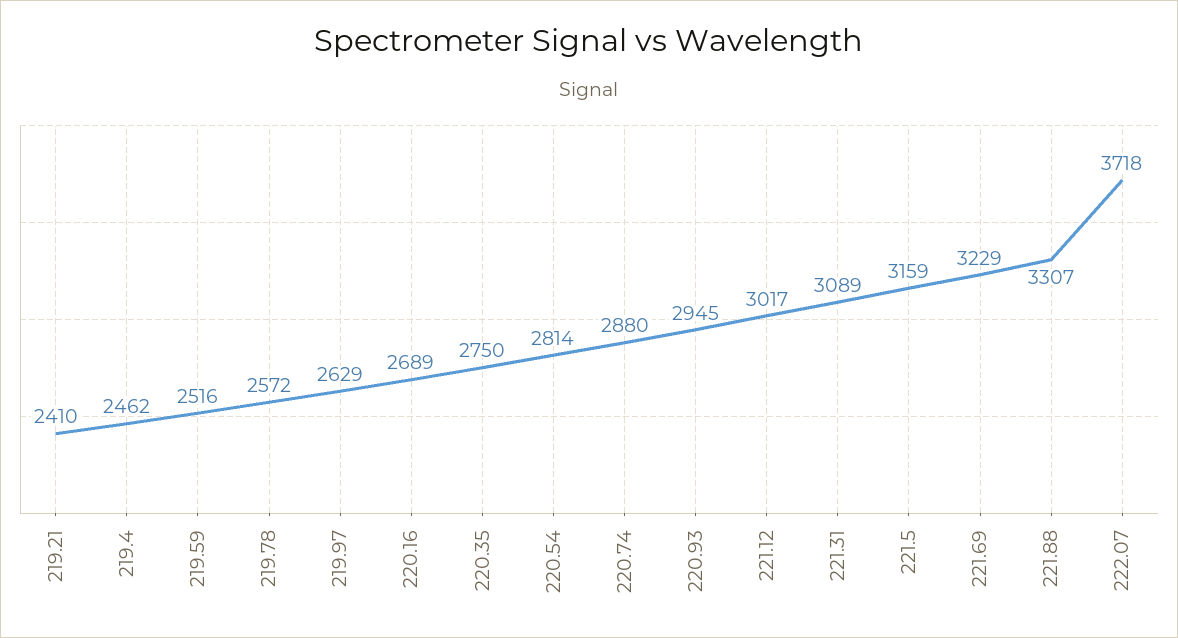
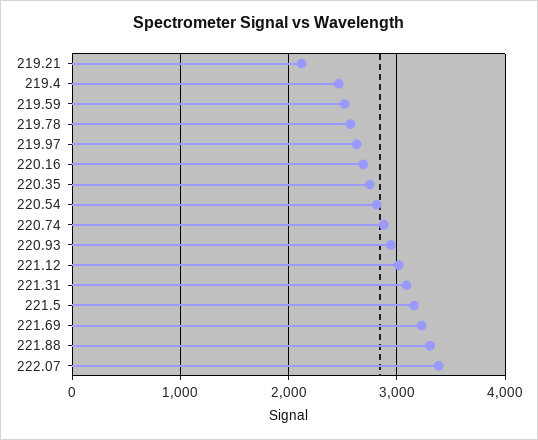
219.21: 2410 -> 2100
222.07: 3718 -> 3400

